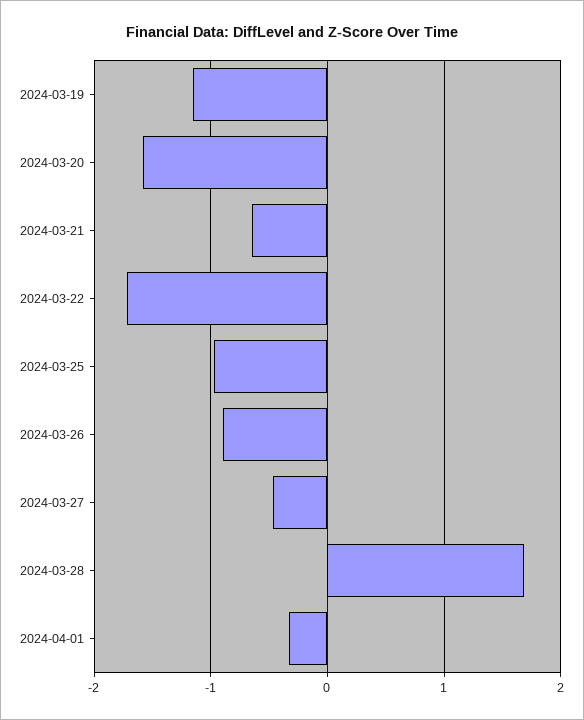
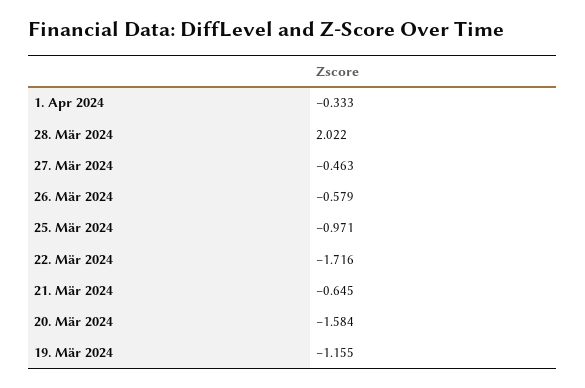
2024-03-26: -0.9 -> -0.579
2024-03-28: 1.7 -> 2.022

